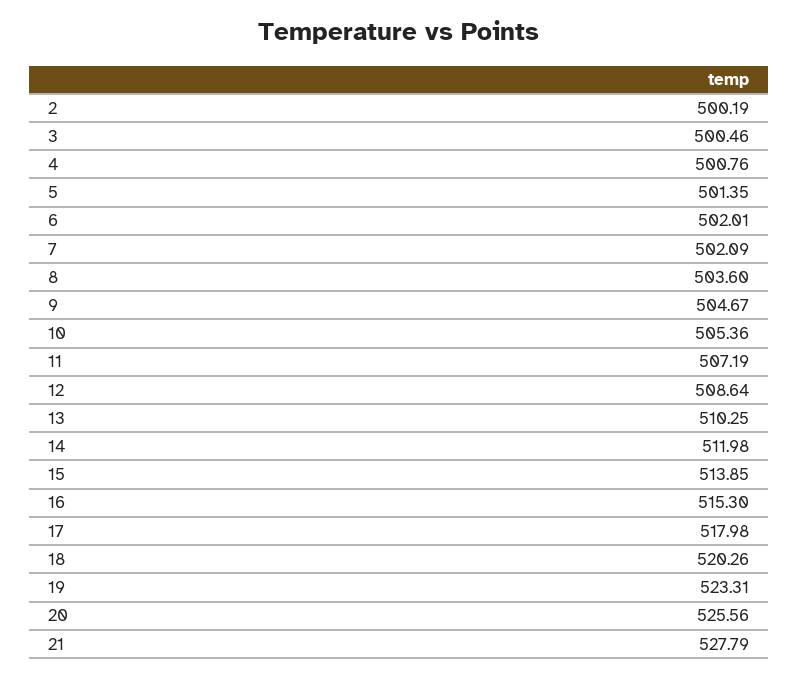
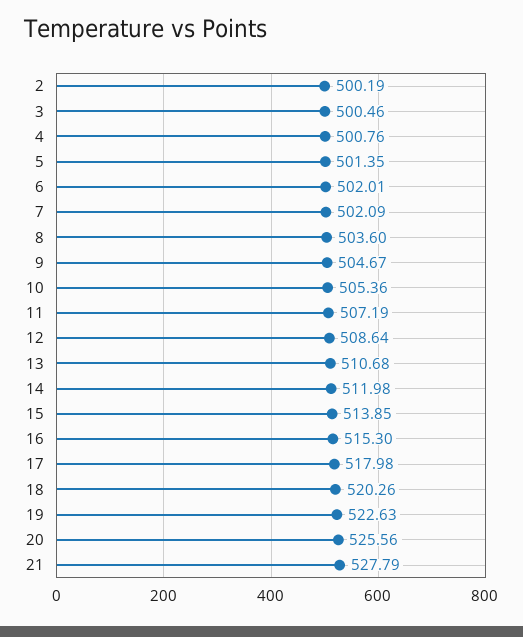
13: 510.25 -> 510.68
19: 523.31 -> 522.63

